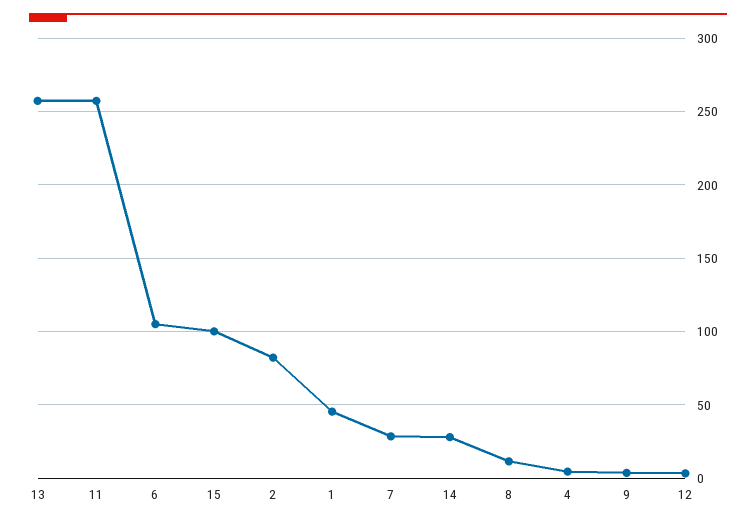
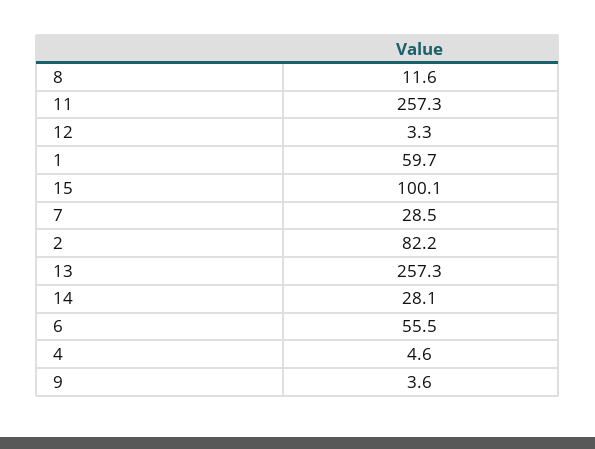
6: 105 -> 55.5
1: 45 -> 59.7

